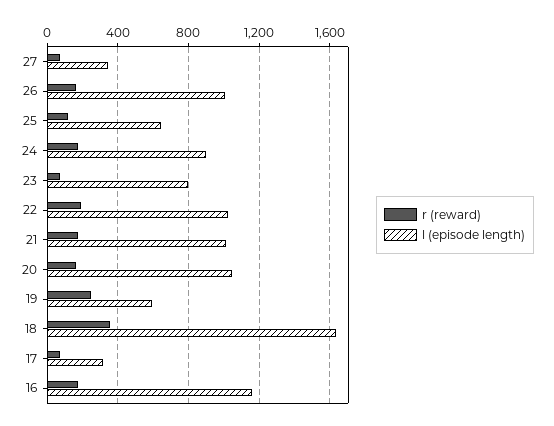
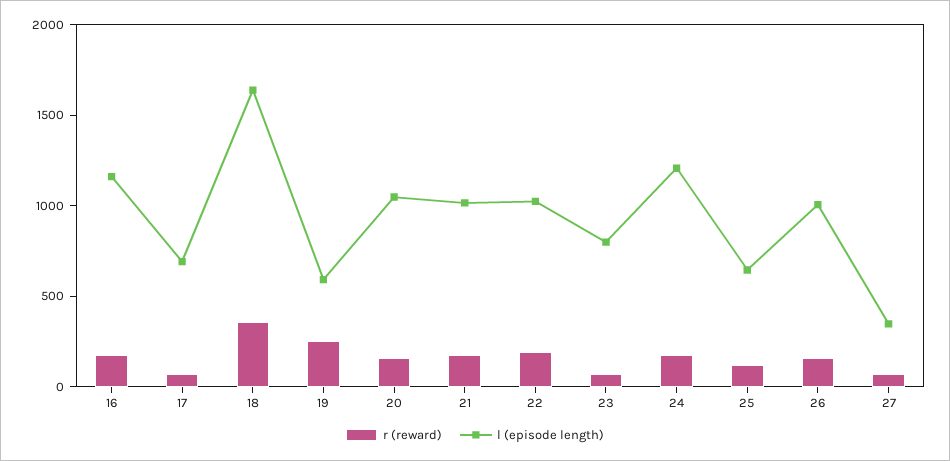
l (episode length), 24: 900 -> 1200
l (episode length), 17: 300 -> 700

